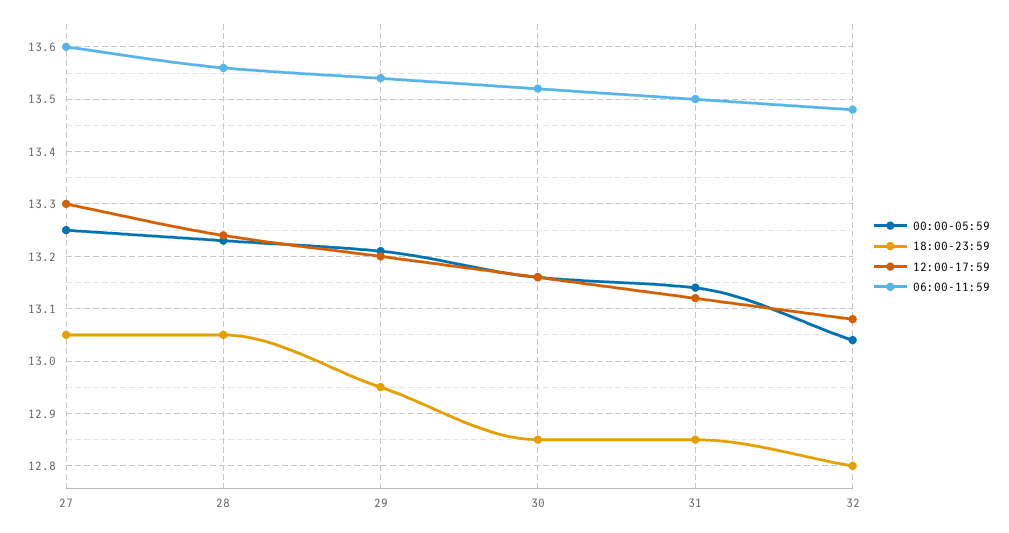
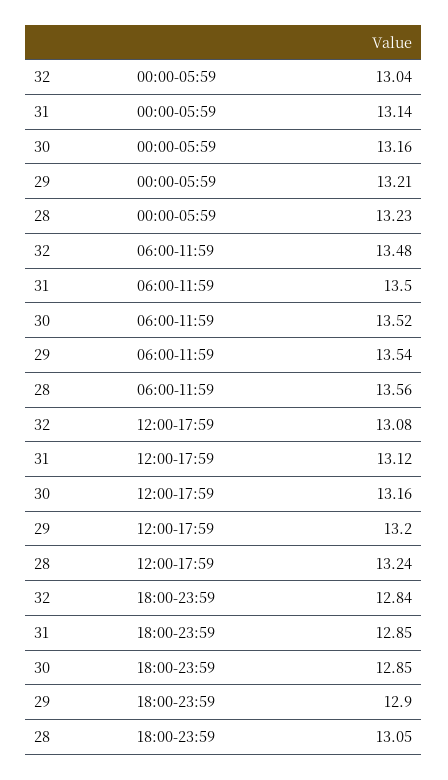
00:00-05:59, 27: 13.25 -> none
18:00-23:59, 27: 13.05 -> none
12:00-17:59, 27: 13.3 -> none
06:00-11:59, 27: 13.6 -> none
18:00-23:59, 29: 12.95 -> 12.9
18:00-23:59, 32: 12.8 -> 12.84

